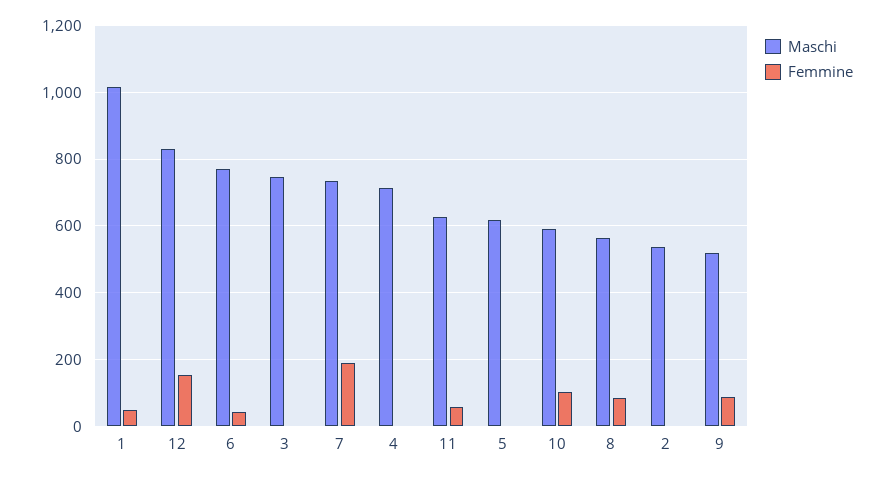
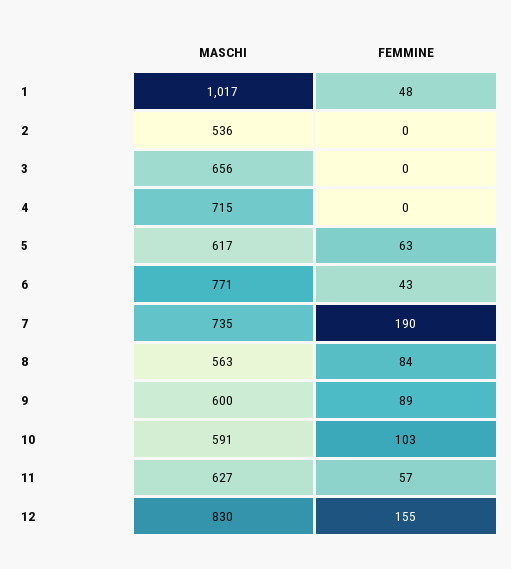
Maschi, 3: 740 -> 656
Femmine, 5: 0 -> 63
Maschi, 9: 520 -> 600

